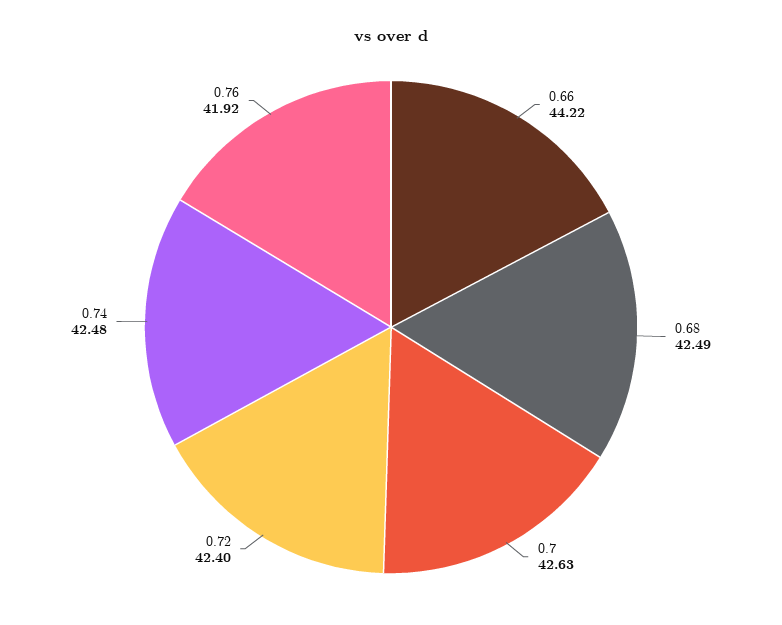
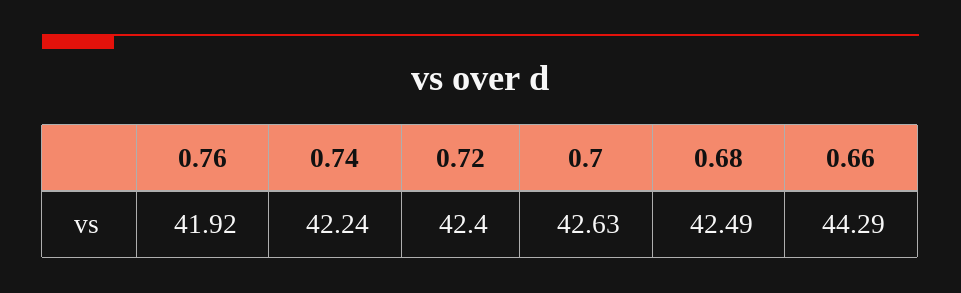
0.66: 44.22 -> 44.29
0.74: 42.48 -> 42.24

